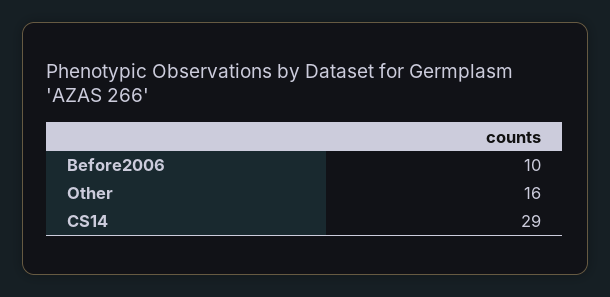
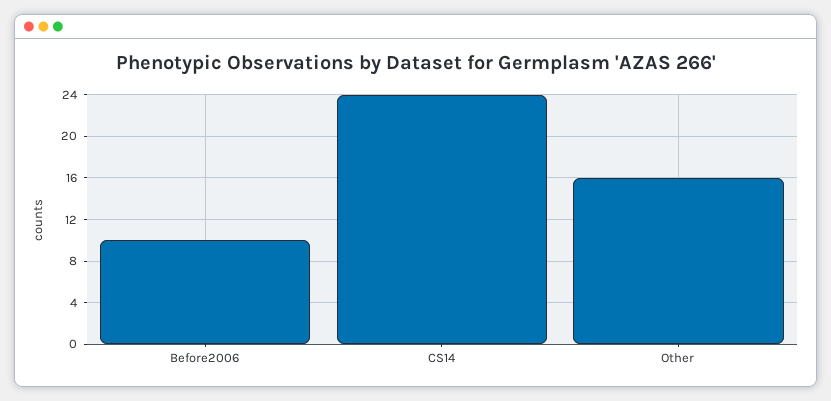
CS14: 29 -> 24

